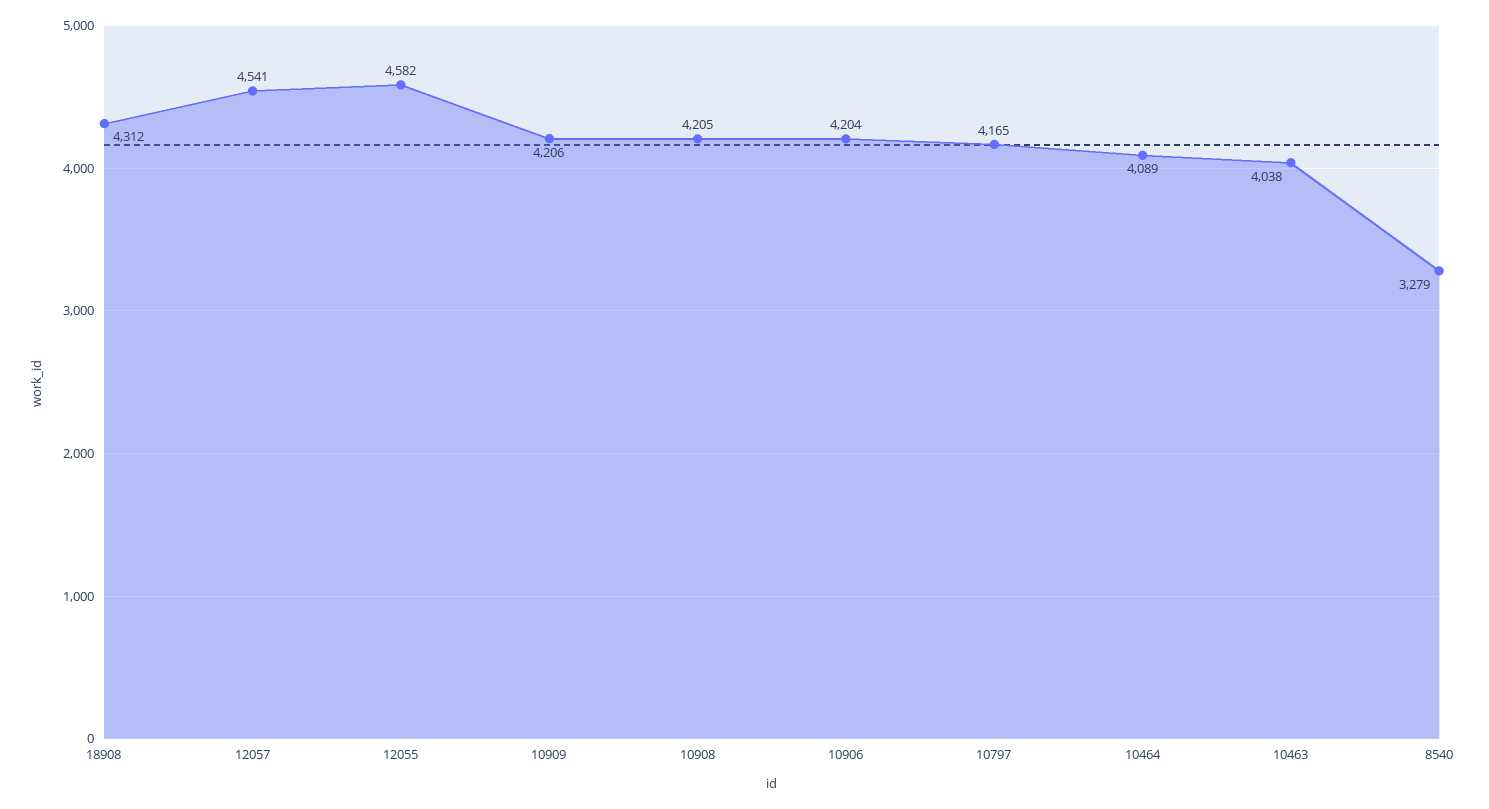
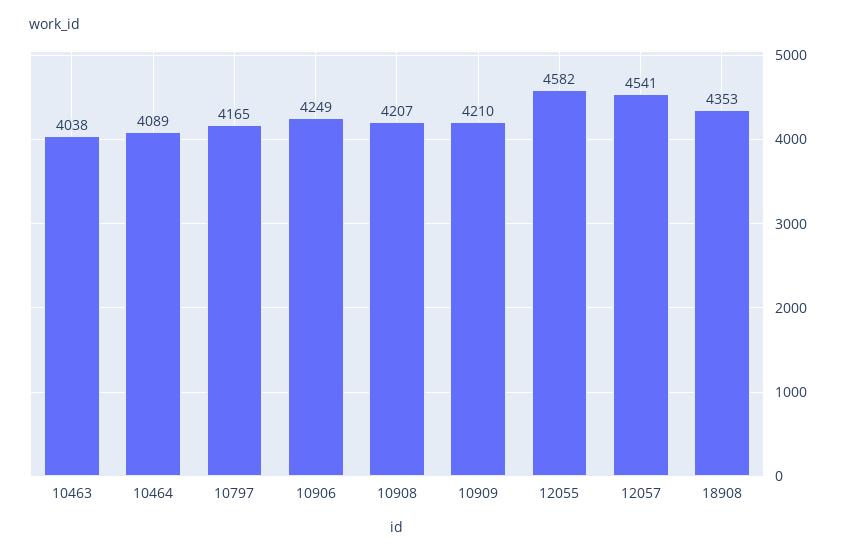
18908: 4312 -> 4353
10909: 4206 -> 4210
10908: 4205 -> 4207
10906: 4204 -> 4249
8540: 3279 -> none

